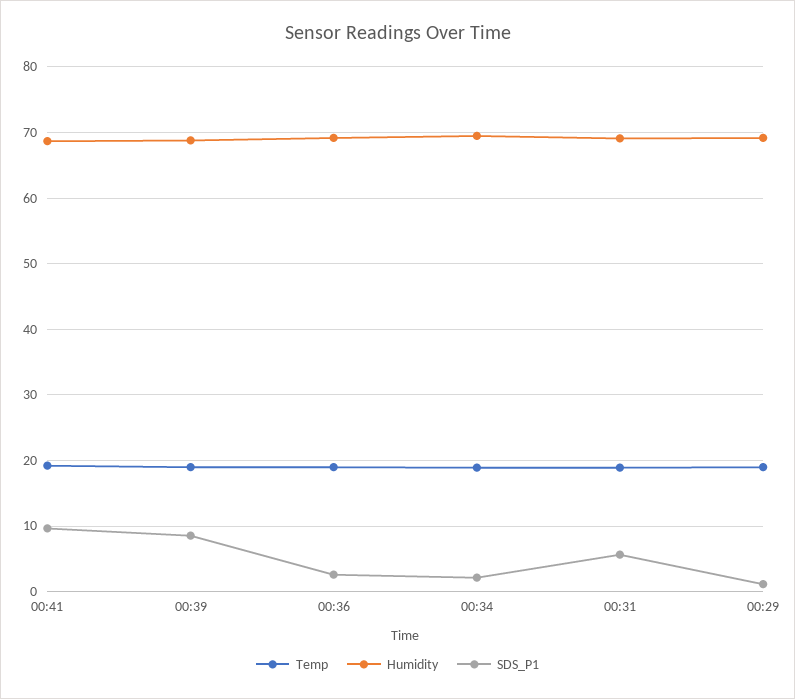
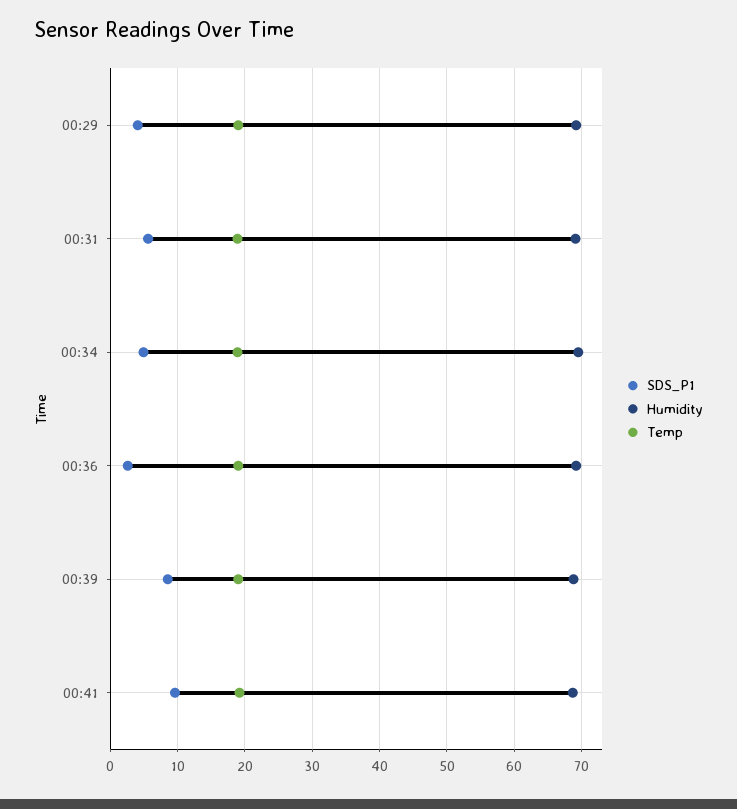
SDS_P1, 00:34: 2 -> 5
SDS_P1, 00:29: 1 -> 4

